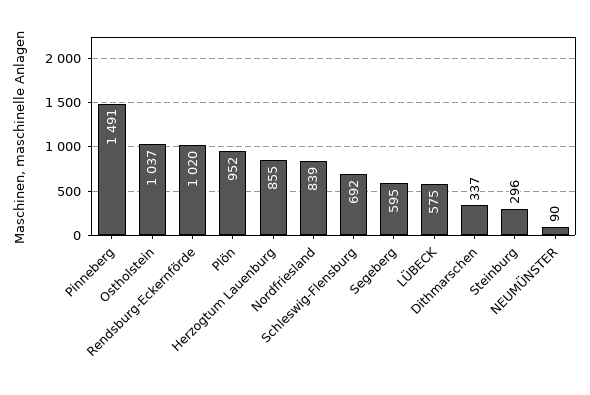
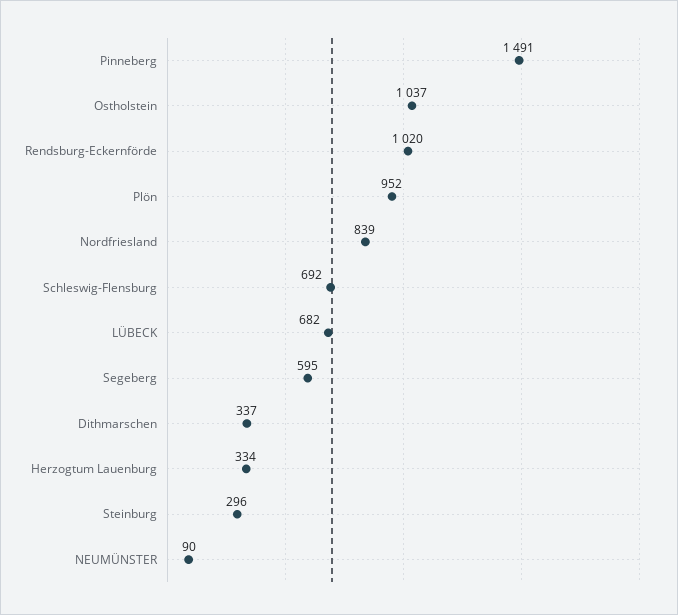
Herzogtum Lauenburg: 855 -> 334
LÜBECK: 575 -> 682

